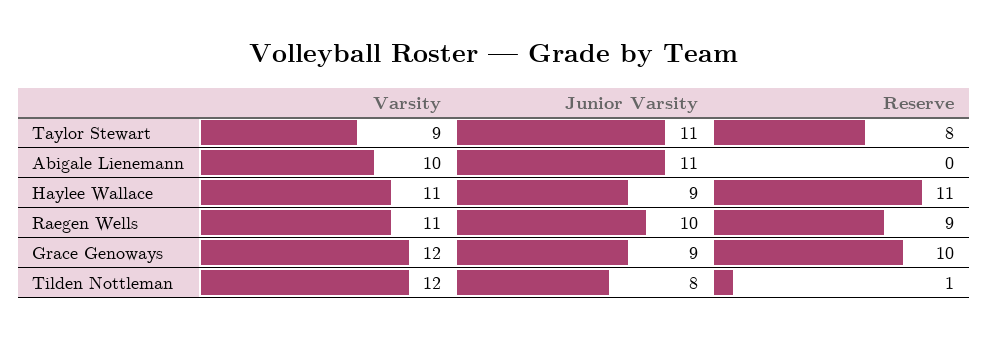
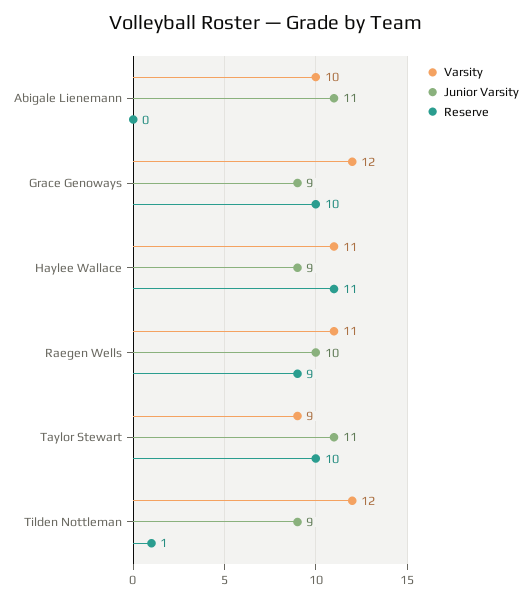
Reserve, Taylor Stewart: 8 -> 10
Junior Varsity, Tilden Nottleman: 8 -> 9

